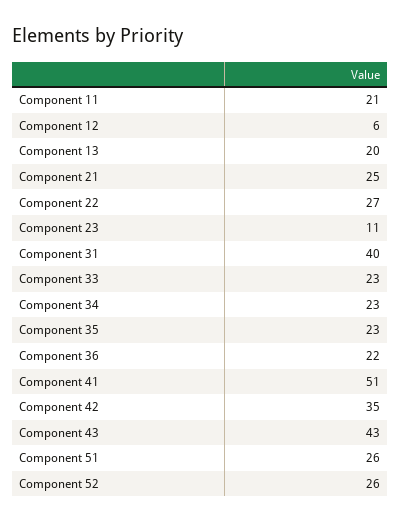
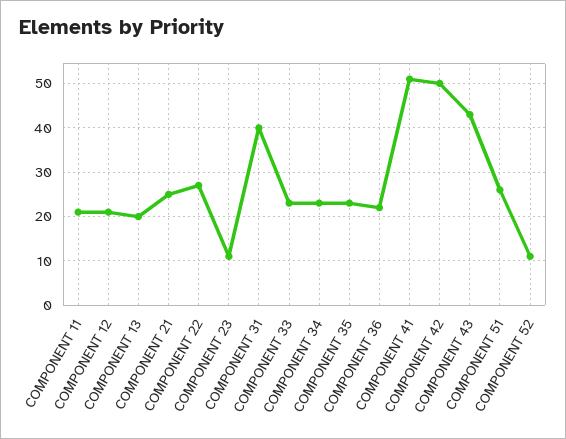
Component 12: 6 -> 20
Component 42: 35 -> 50
Component 52: 26 -> 10

